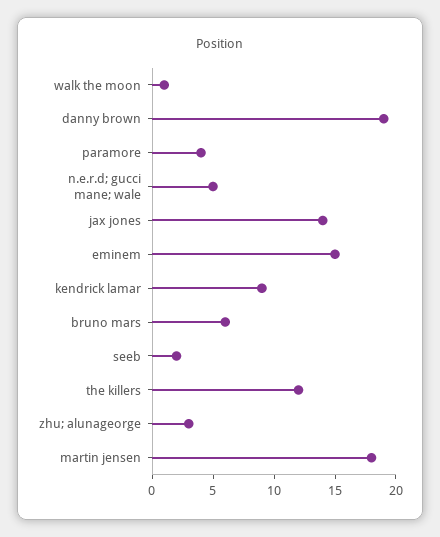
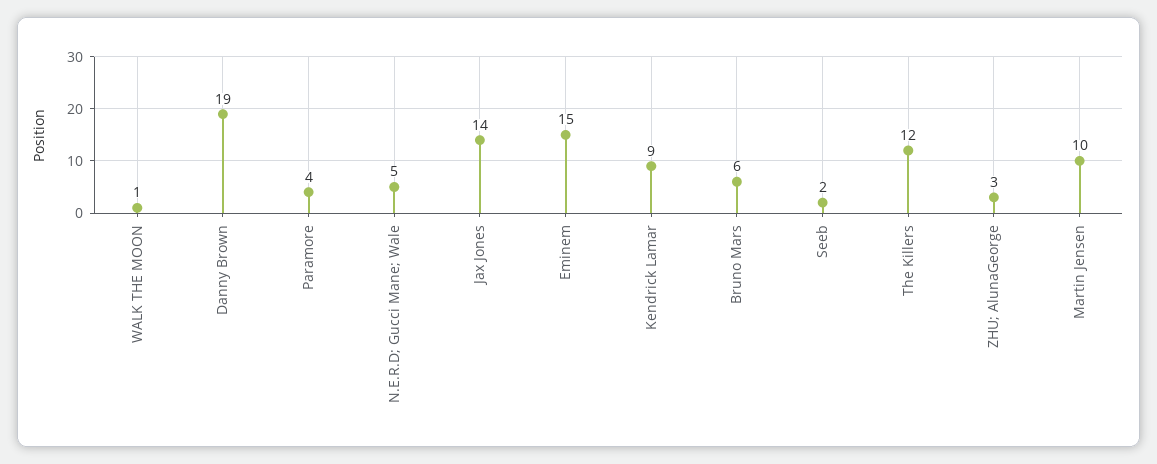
martin jensen: 18 -> 10

